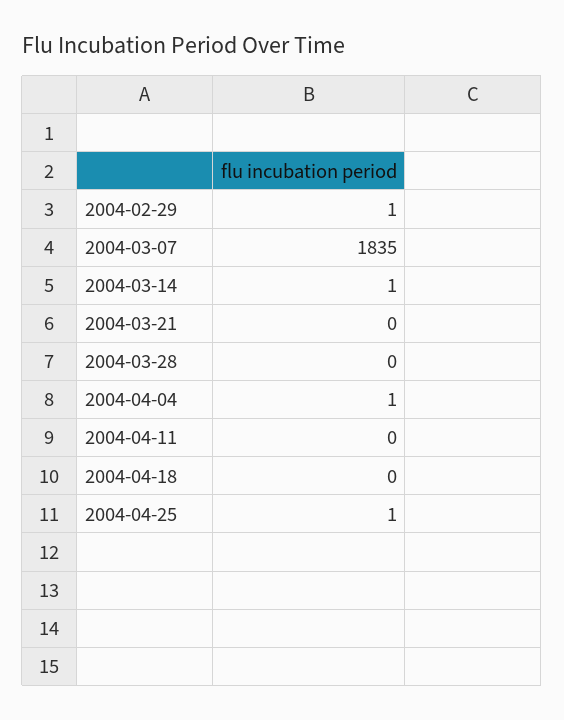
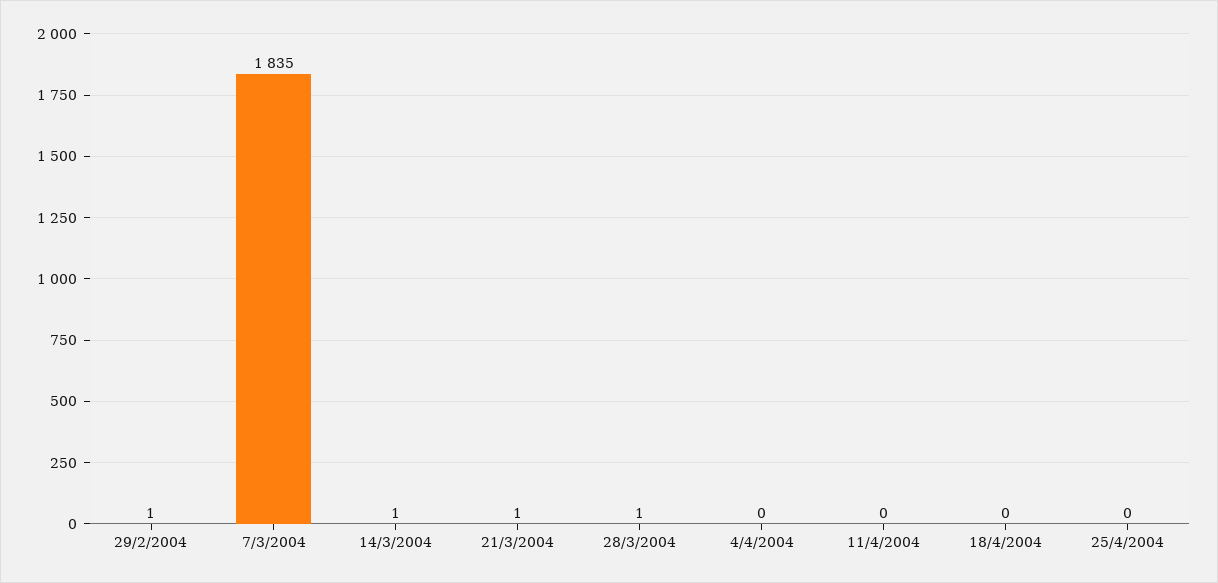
2004-03-21: 0 -> 1
2004-03-28: 0 -> 1
2004-04-04: 1 -> 0
2004-04-25: 1 -> 0

